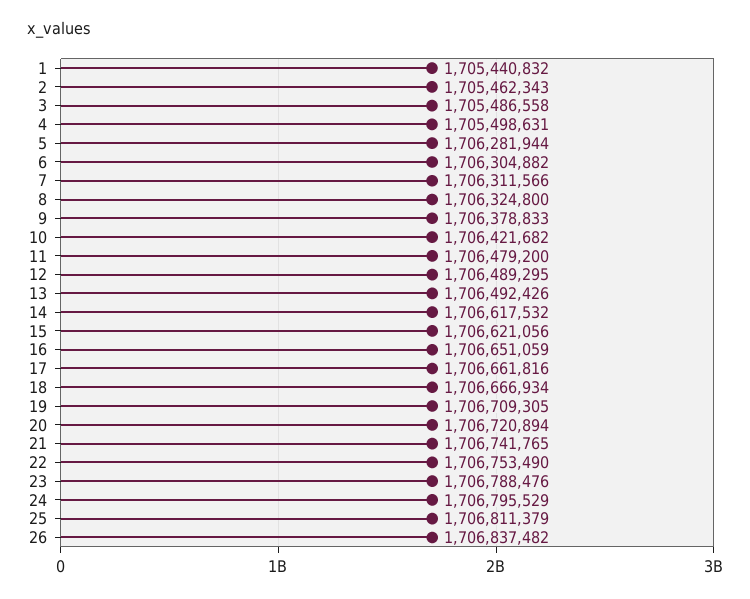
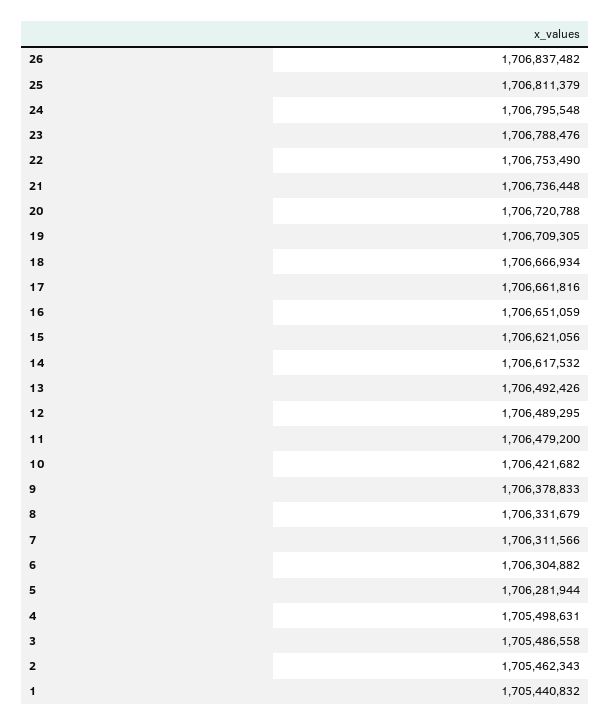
8: 1706324800 -> 1706331679
20: 1706720894 -> 1706720788
21: 1706741765 -> 1706736448
24: 1706795529 -> 1706795548

